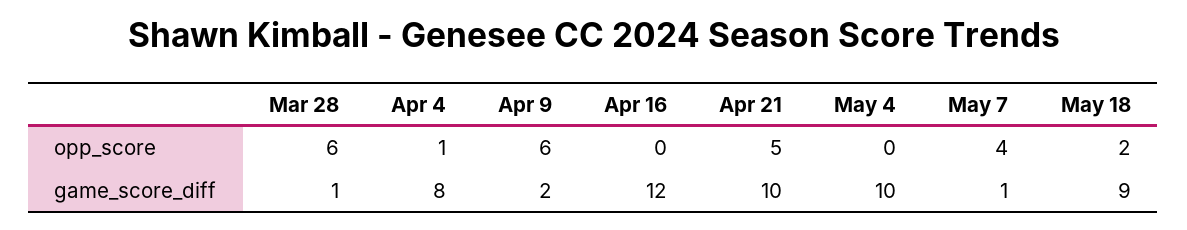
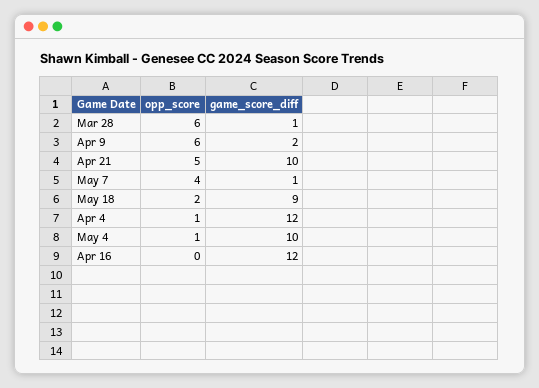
May 4, opp_score: 0 -> 1
Apr 4, game_score_diff: 8 -> 12

